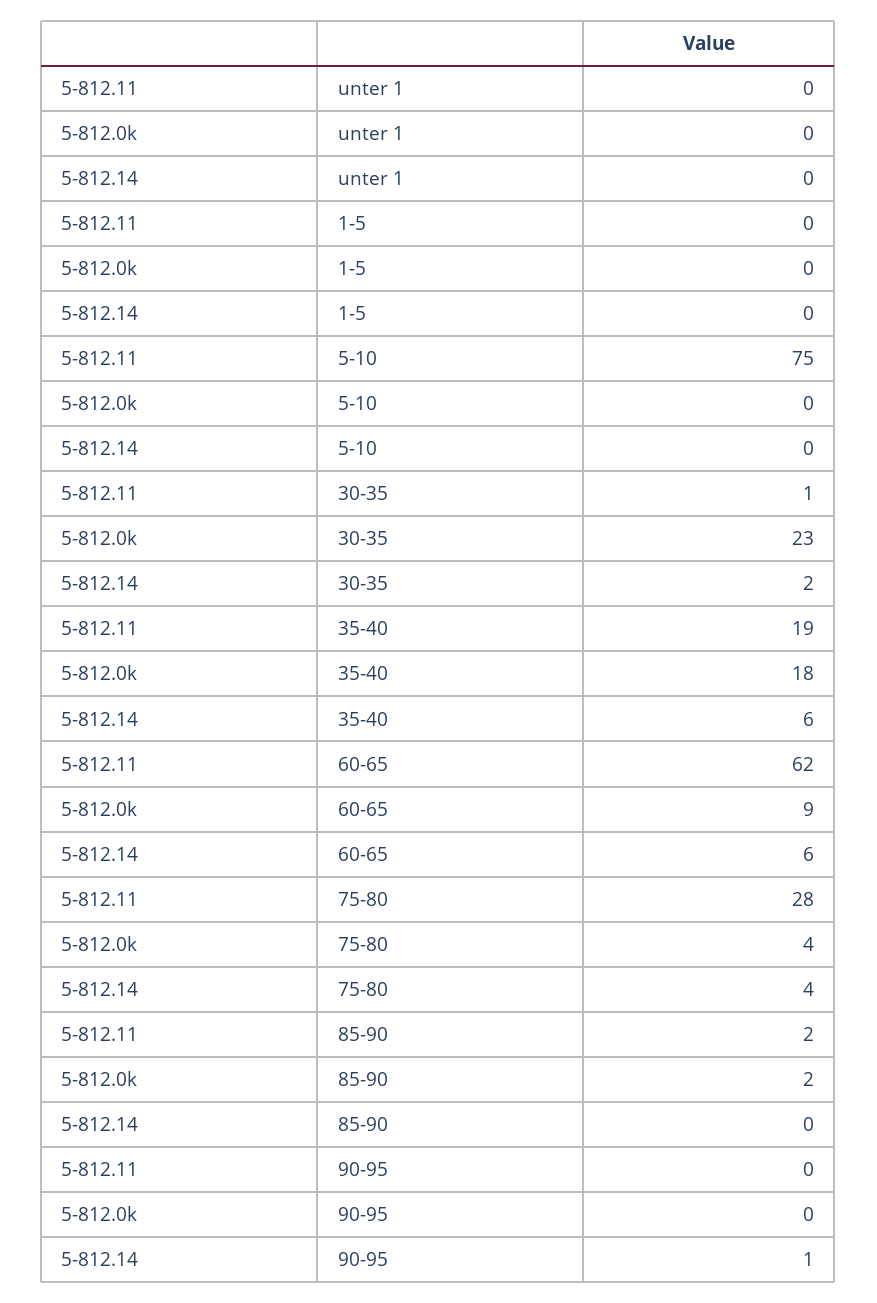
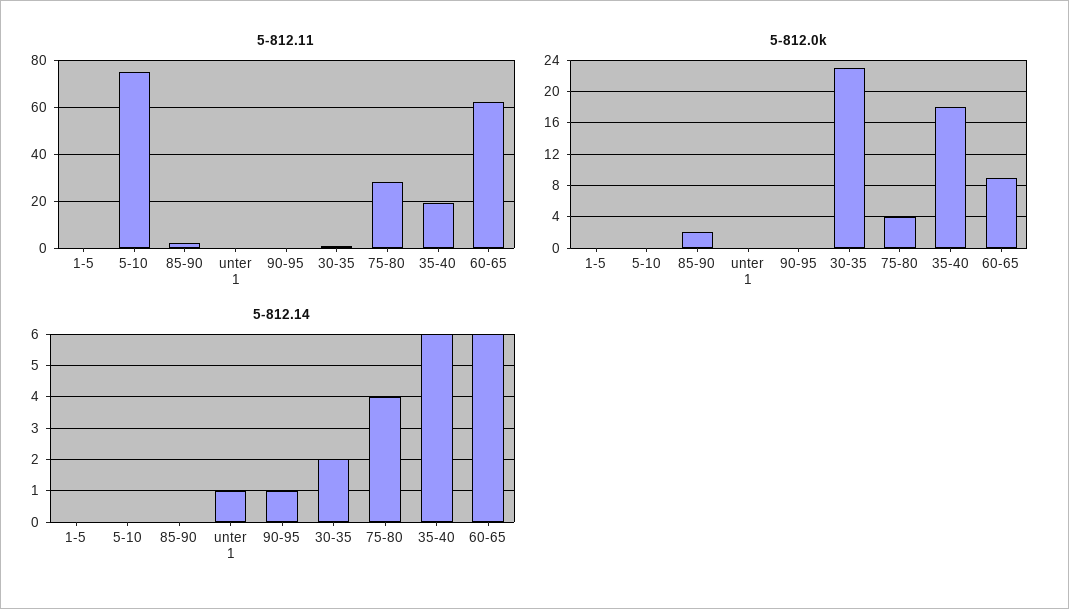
5-812.14, unter 1: 0 -> 1

